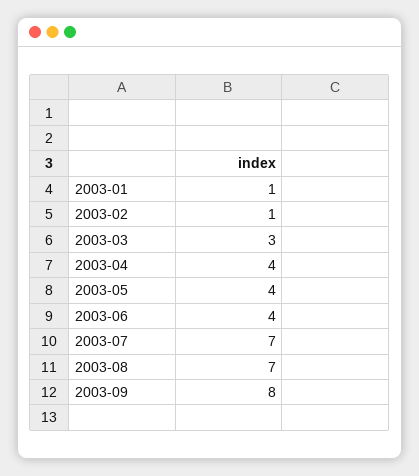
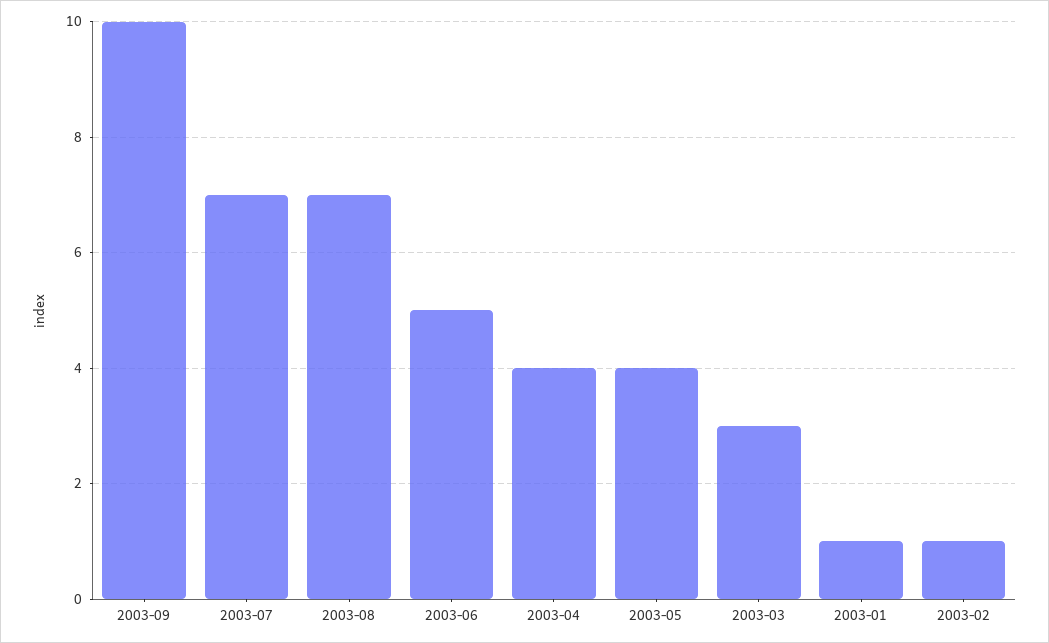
2003-06: 4 -> 5
2003-09: 8 -> 10

